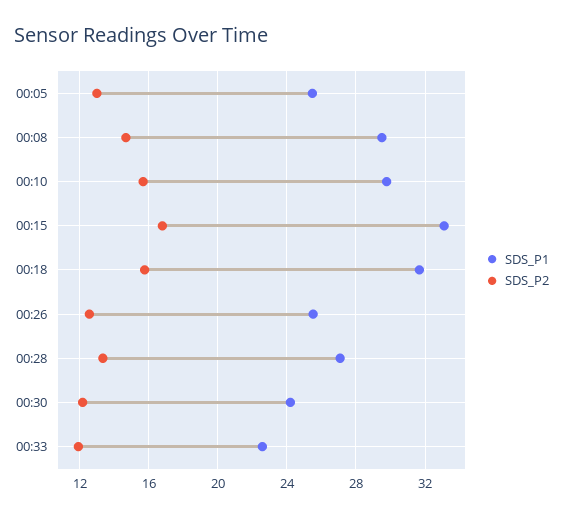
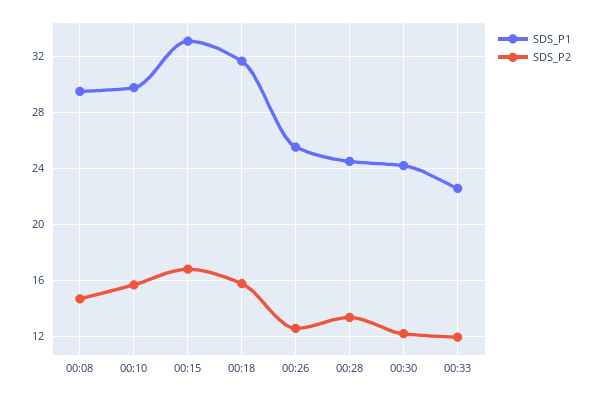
SDS_P1, 00:05: 25.5 -> none
SDS_P2, 00:05: 13 -> none
SDS_P1, 00:28: 27 -> 24.5

